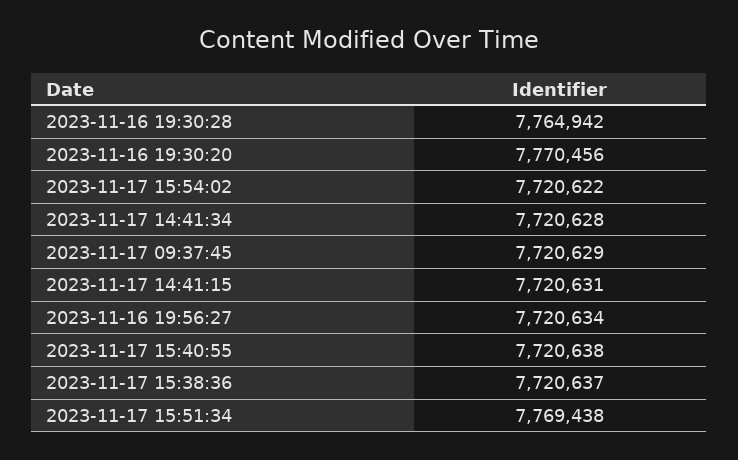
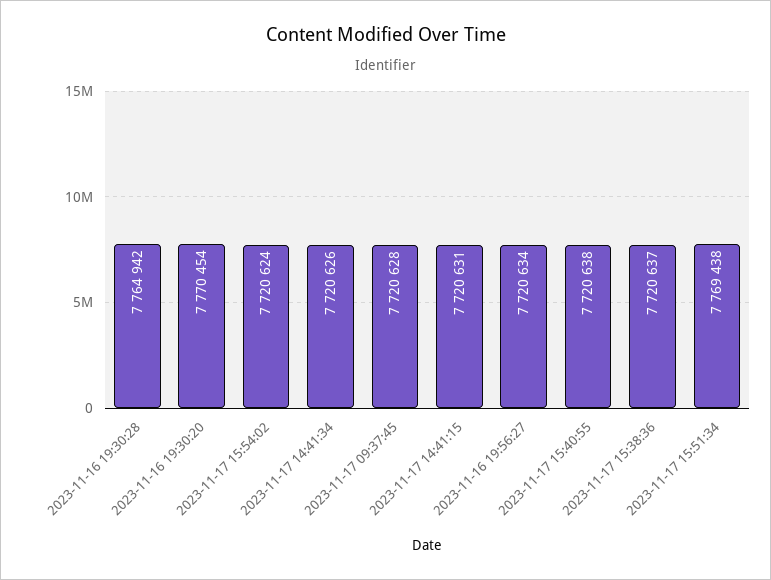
2023-11-16 19:30:20: 7770456 -> 7770454
2023-11-17 15:54:02: 7720622 -> 7720624
2023-11-17 14:41:34: 7720628 -> 7720626
2023-11-17 09:37:45: 7720629 -> 7720628

